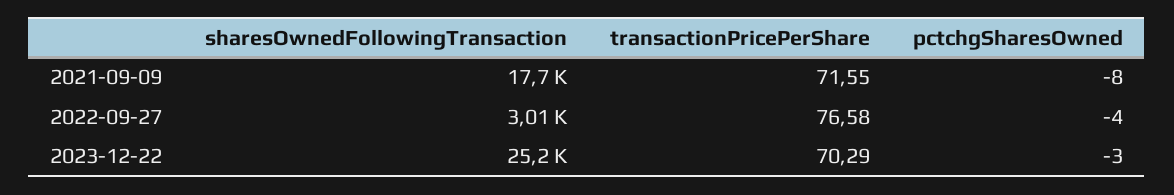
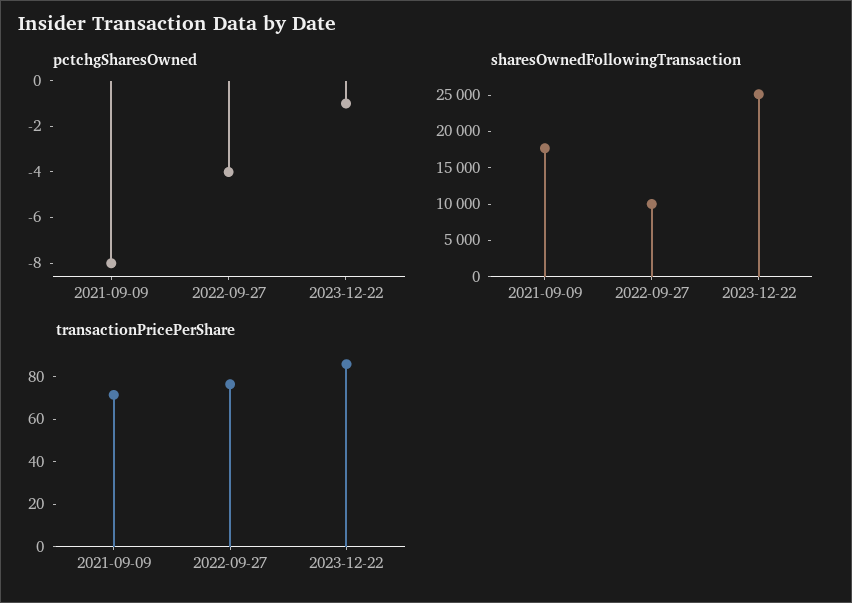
sharesOwnedFollowingTransaction, 2022-09-27: 3010 -> 10000
transactionPricePerShare, 2023-12-22: 70.29 -> 85
pctchgSharesOwned, 2023-12-22: -3 -> -1

